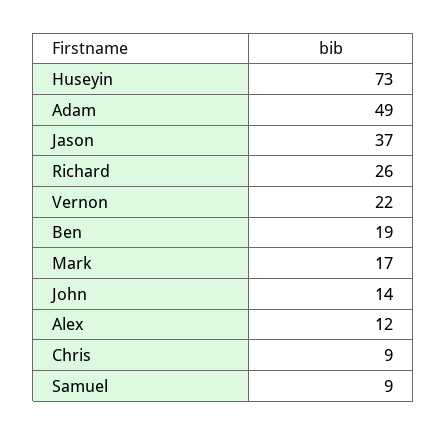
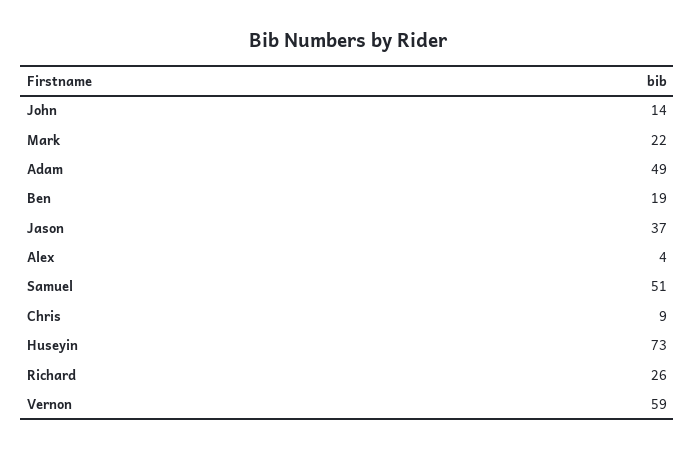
Vernon: 22 -> 59
Mark: 17 -> 22
Alex: 12 -> 4
Samuel: 9 -> 51

